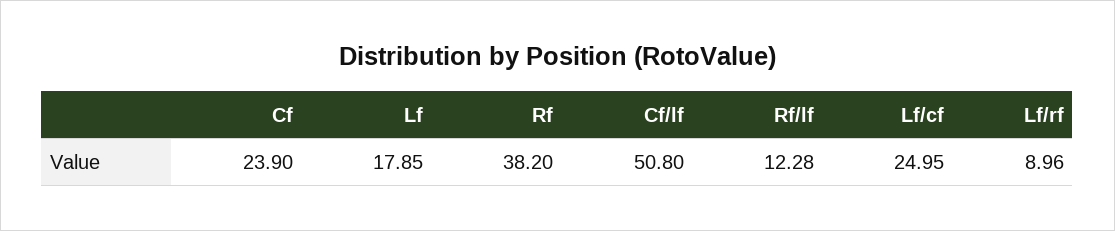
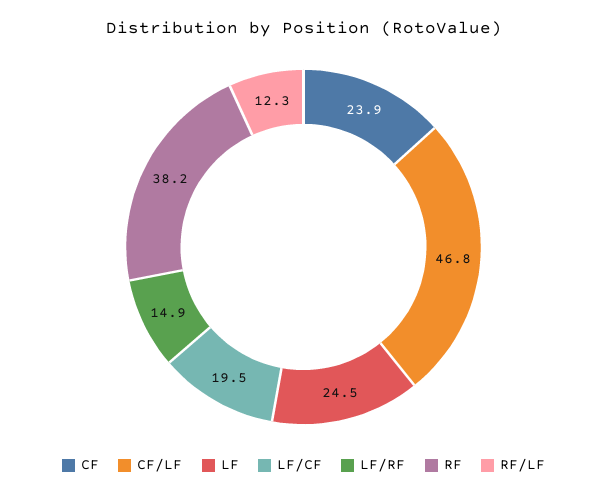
Lf: 17.85 -> 24.5
Cf/lf: 50.8 -> 46.8
Lf/cf: 24.95 -> 19.5
Lf/rf: 8.96 -> 14.9

